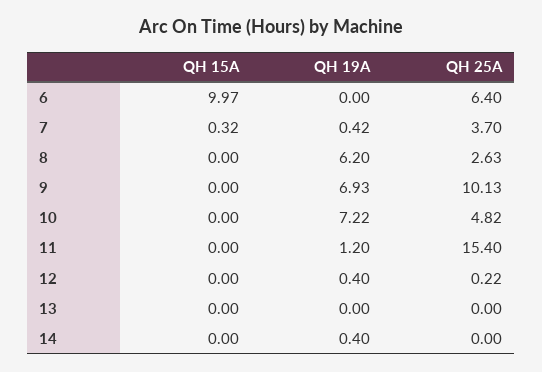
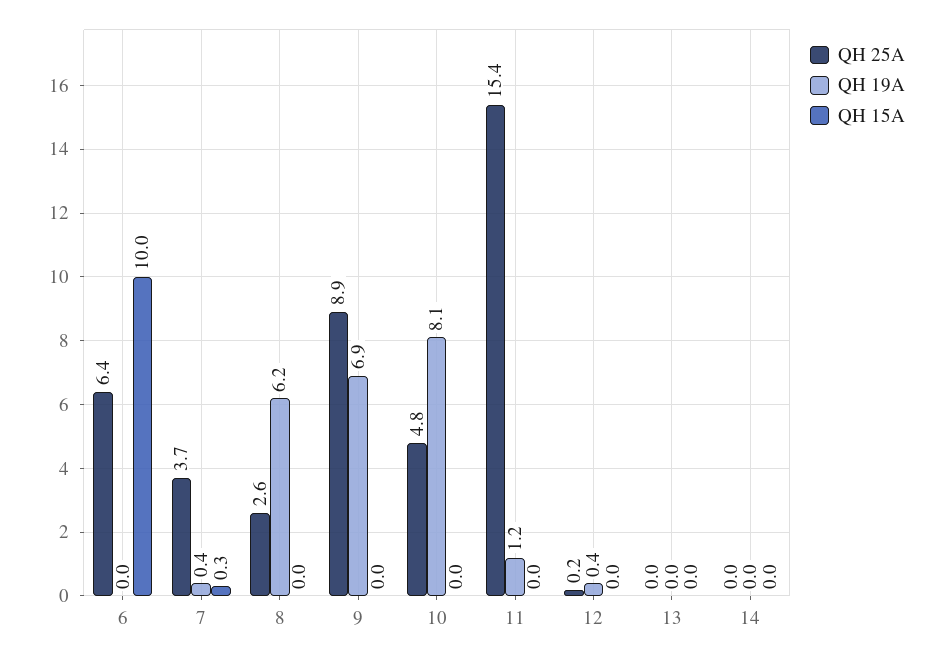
QH 25A, 9: 10.13 -> 8.9
QH 19A, 10: 7.22 -> 8.1
QH 19A, 14: 0.4 -> 0

